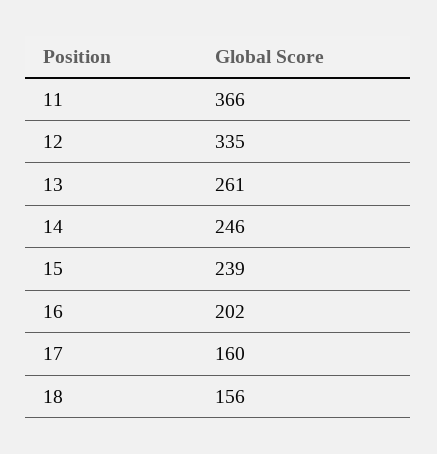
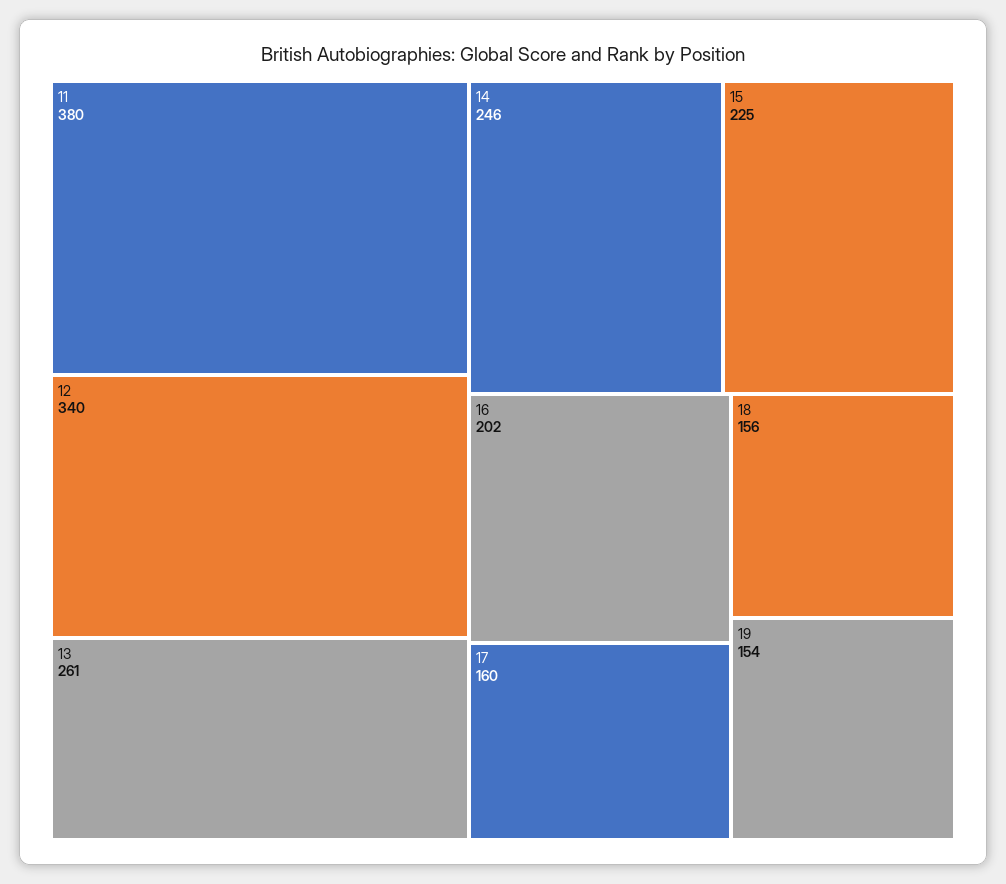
11: 366 -> 380
12: 335 -> 340
15: 239 -> 225
19: none -> 154

